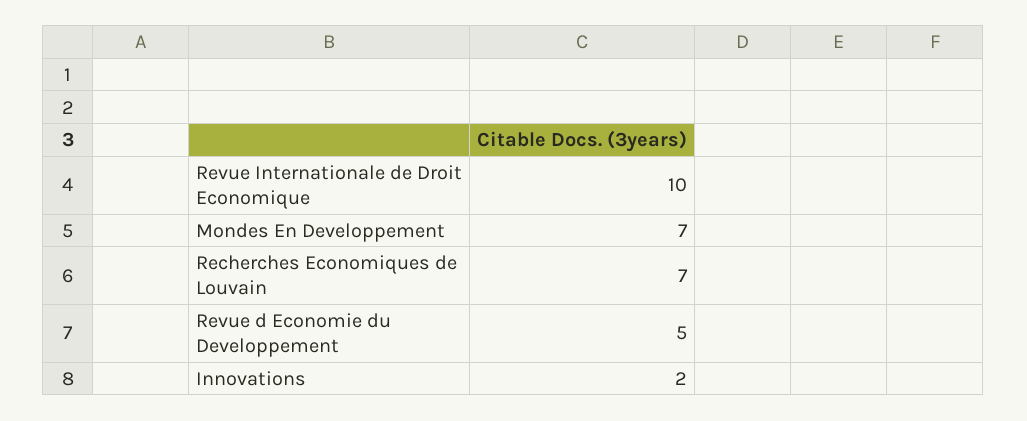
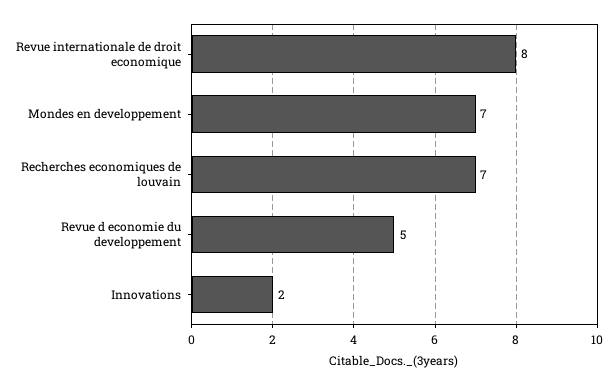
Revue Internationale de Droit Economique: 10 -> 8

